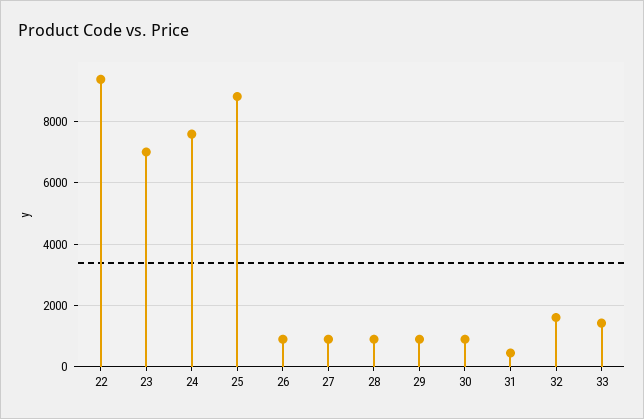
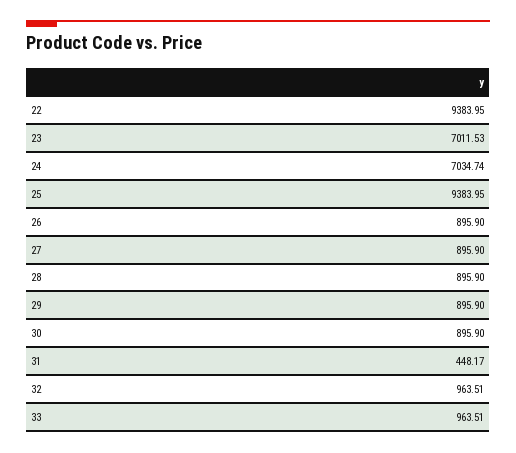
24: 7600 -> 7034.74
25: 8800 -> 9383.95
32: 1600 -> 963.51
33: 1400 -> 963.51

